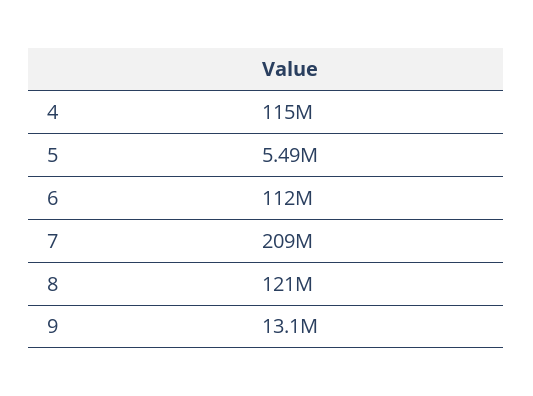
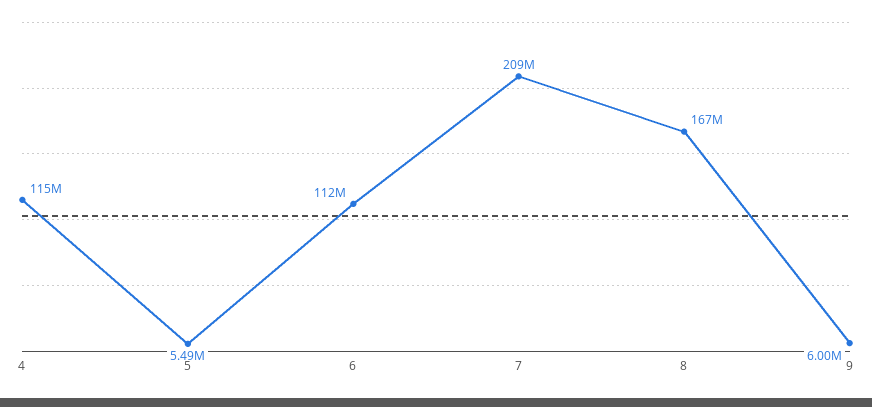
8: 121000000 -> 167000000
9: 13100000 -> 6000000

